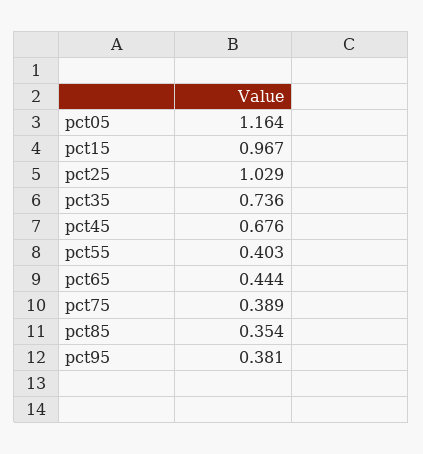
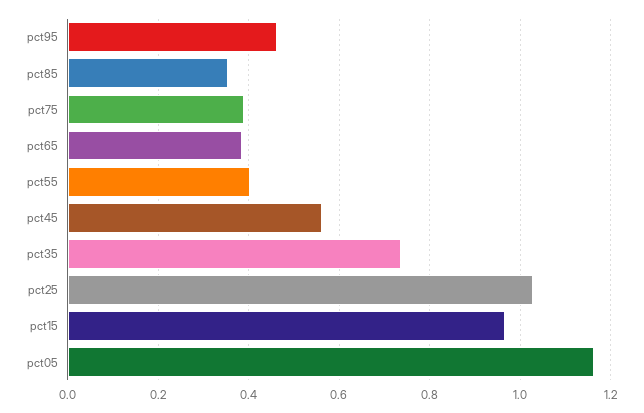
pct45: 0.676 -> 0.56
pct65: 0.444 -> 0.38
pct95: 0.381 -> 0.46

